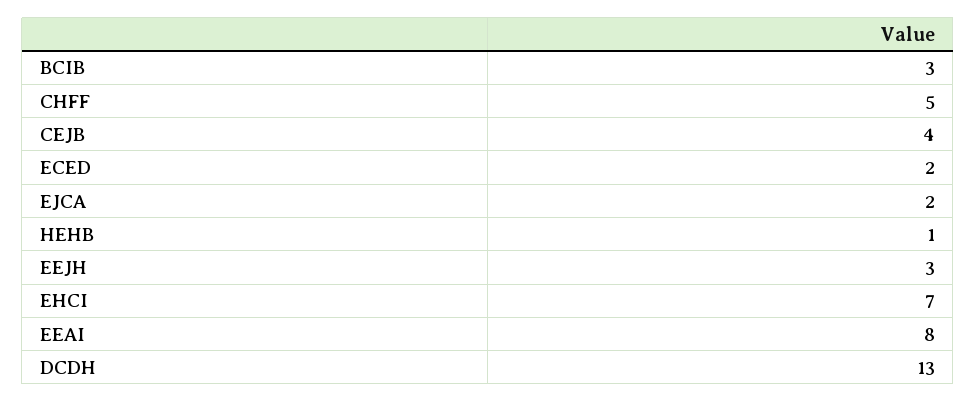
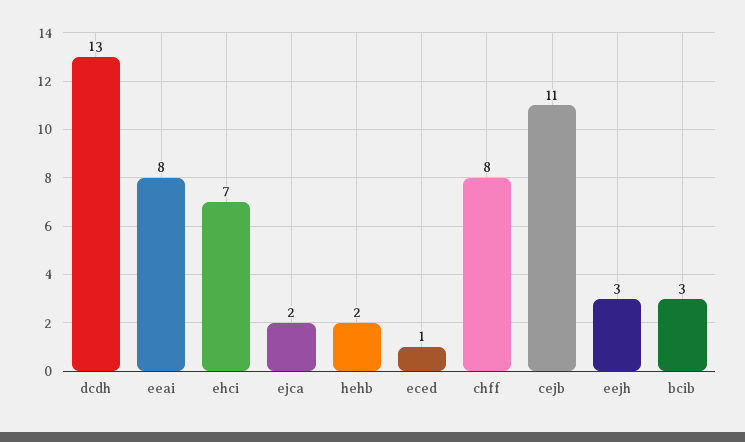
CHFF: 5 -> 8
CEJB: 4 -> 11
ECED: 2 -> 1
HEHB: 1 -> 2

